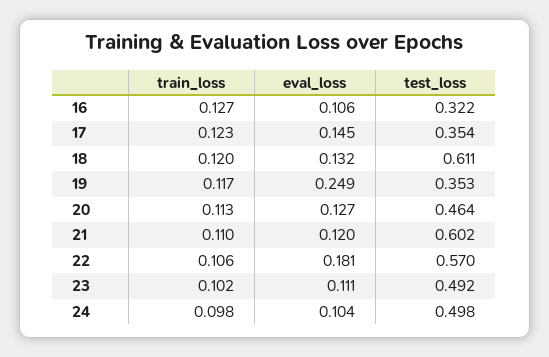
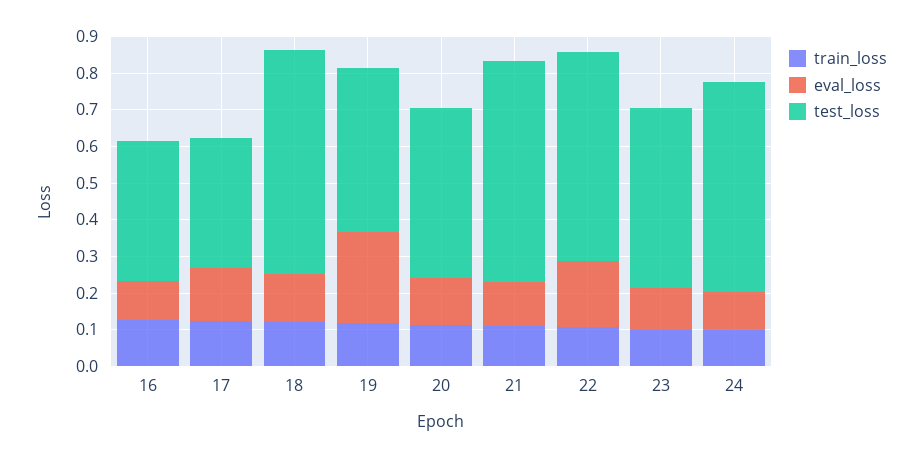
test_loss, 16: 0.322 -> 0.375
test_loss, 19: 0.353 -> 0.45
test_loss, 24: 0.498 -> 0.575

